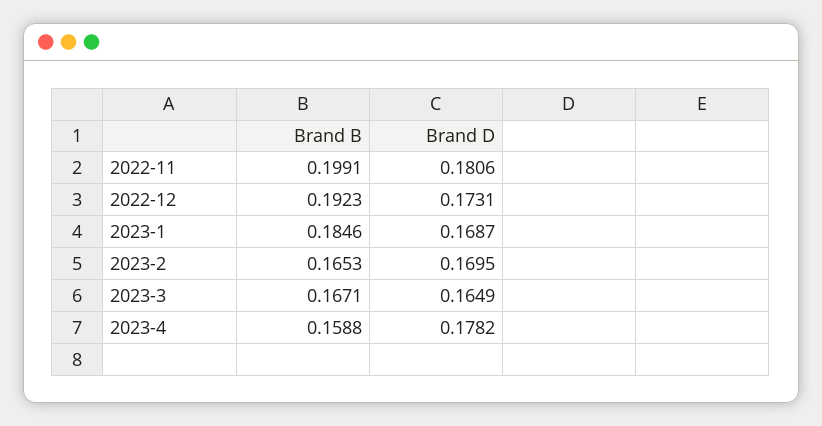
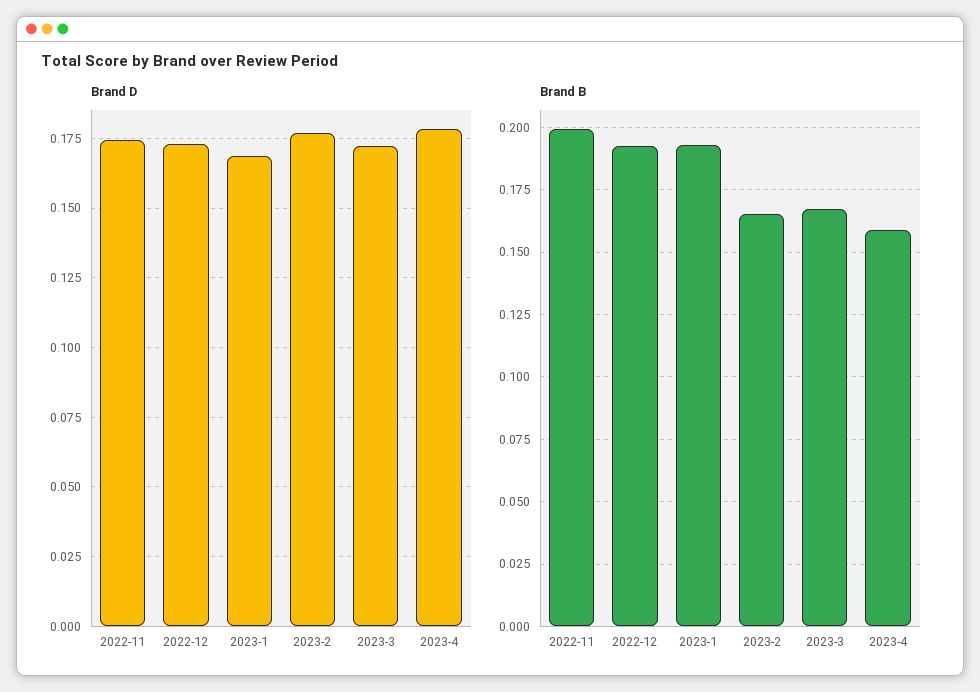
Brand D, 2022-11: 0.1806 -> 0.175
Brand B, 2023-1: 0.1846 -> 0.1925
Brand D, 2023-2: 0.1695 -> 0.1775
Brand D, 2023-3: 0.1649 -> 0.1725

